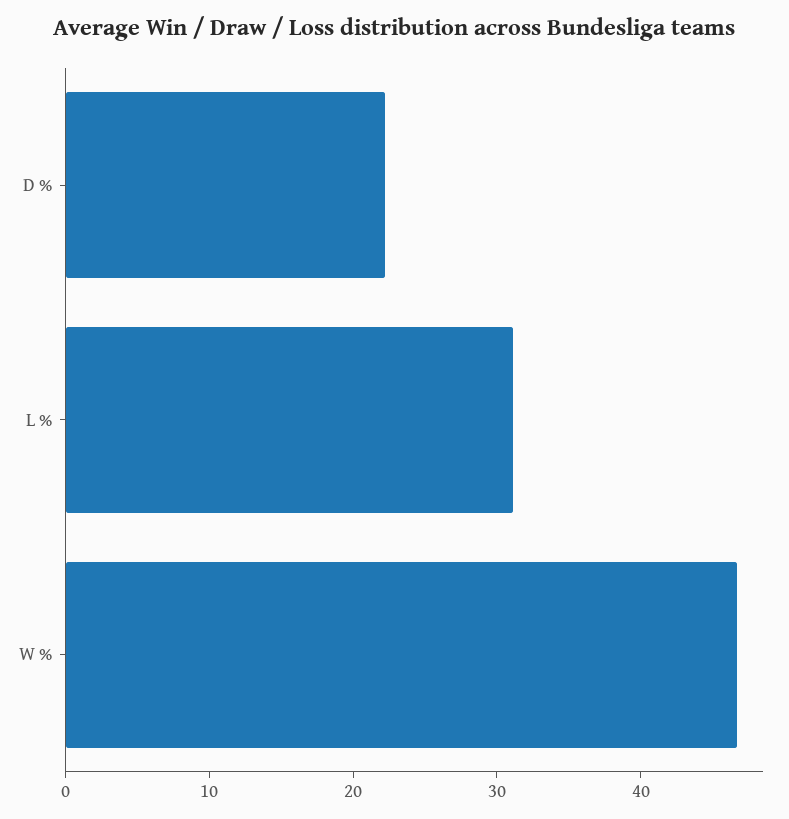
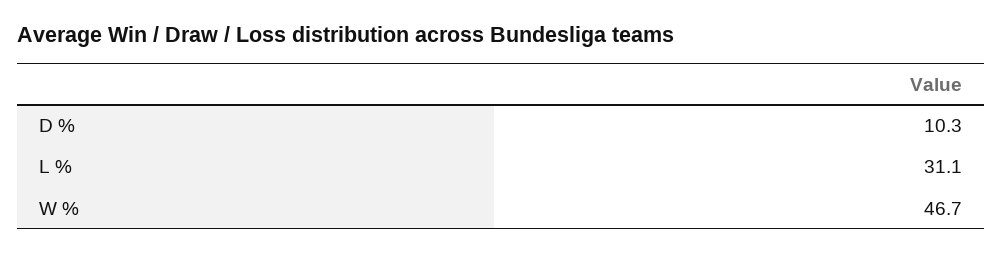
D %: 22 -> 10.3

